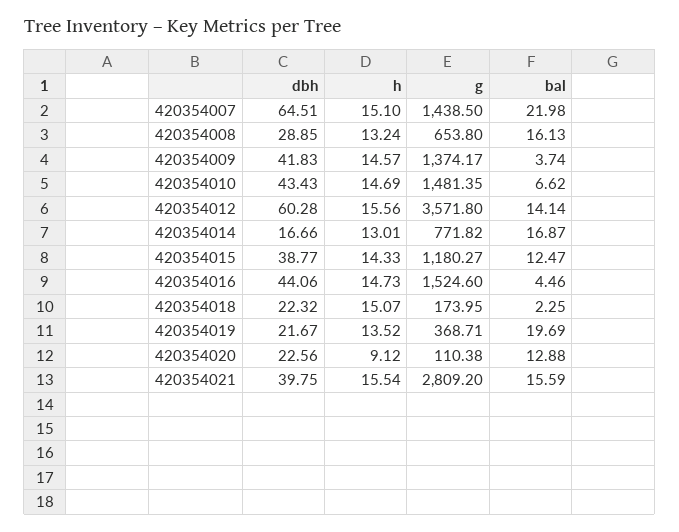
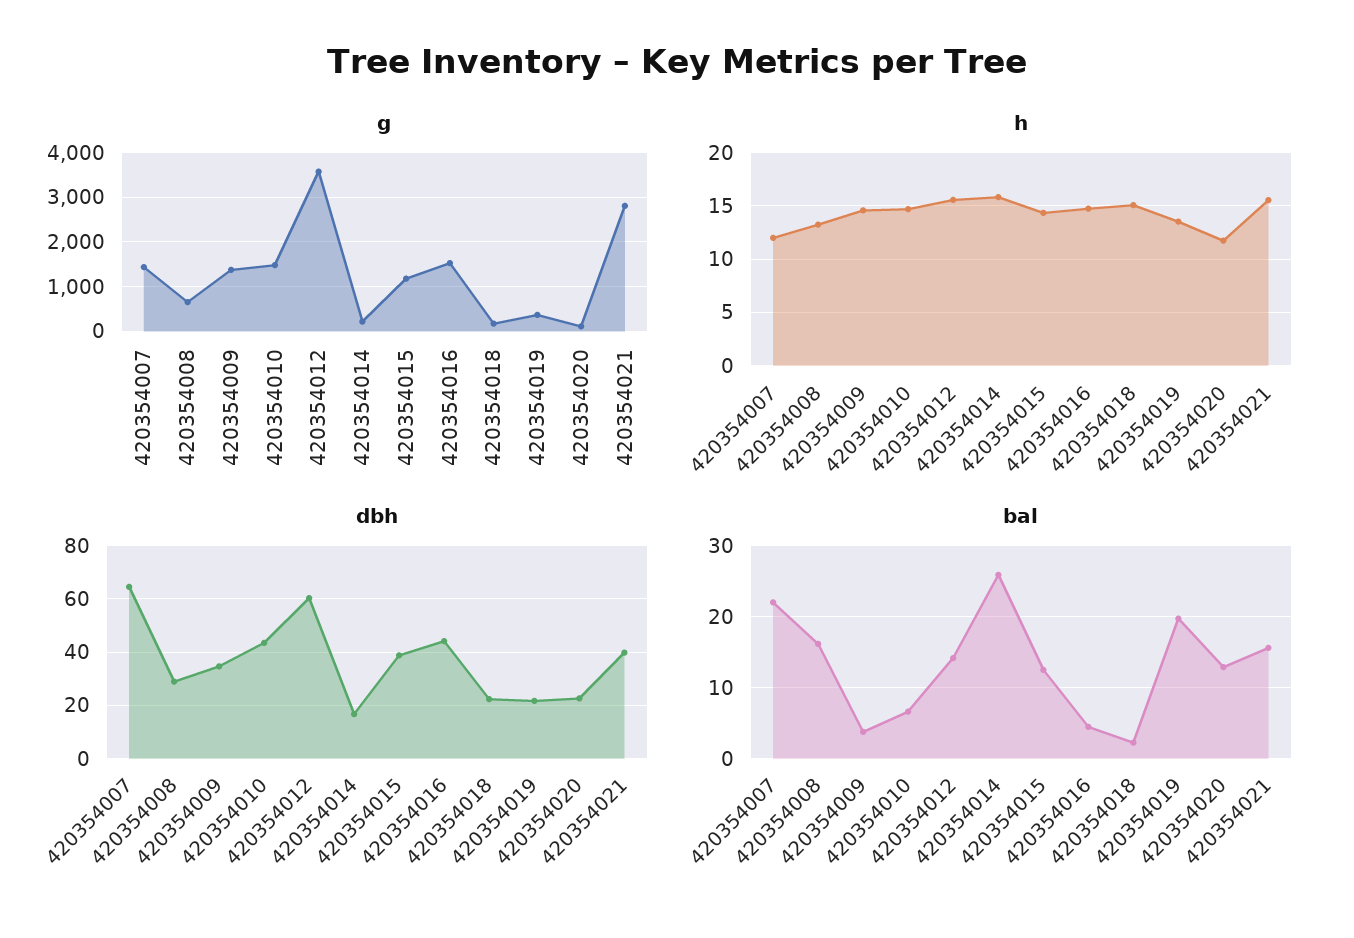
h, 420354007: 15.1 -> 12
dbh, 420354009: 41.83 -> 35
h, 420354014: 13.01 -> 16
g, 420354014: 771.82 -> 200
bal, 420354014: 16.87 -> 26
h, 420354020: 9.12 -> 12

